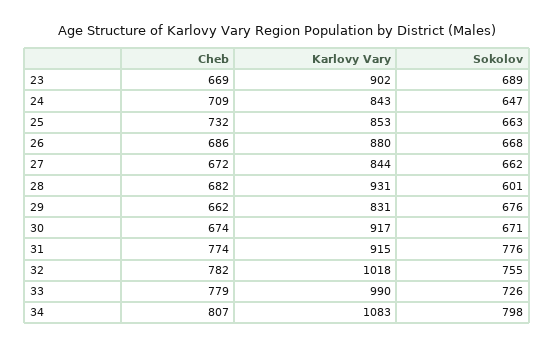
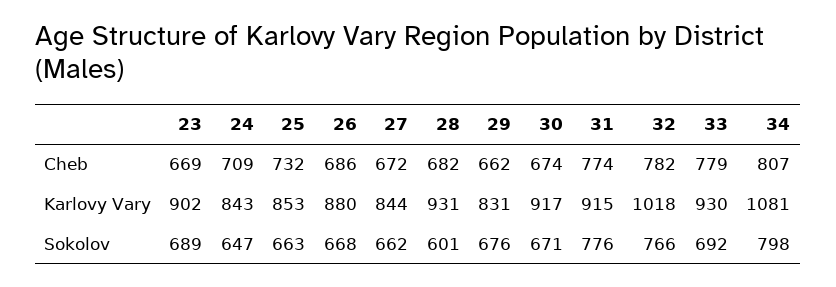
Sokolov, 32: 755 -> 766
Karlovy Vary, 33: 990 -> 930
Sokolov, 33: 726 -> 692
Karlovy Vary, 34: 1083 -> 1081

